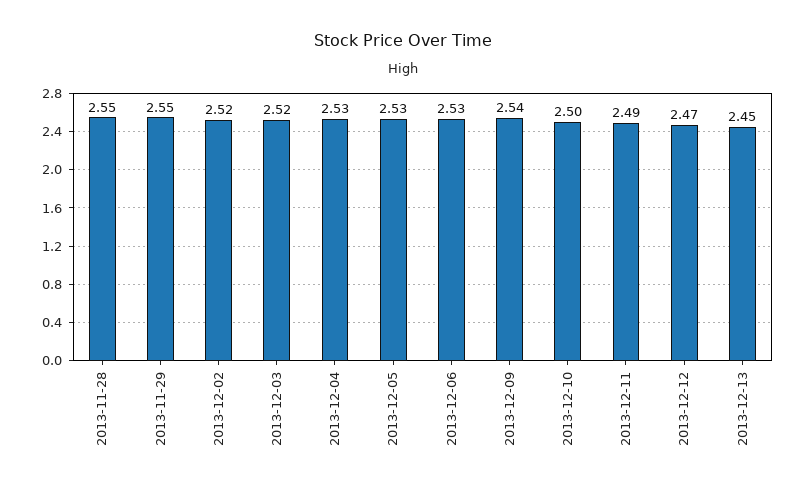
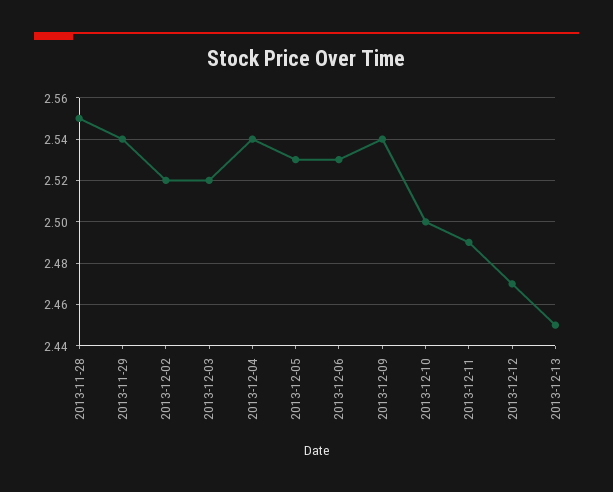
2013-11-29: 2.55 -> 2.54
2013-12-04: 2.53 -> 2.54

